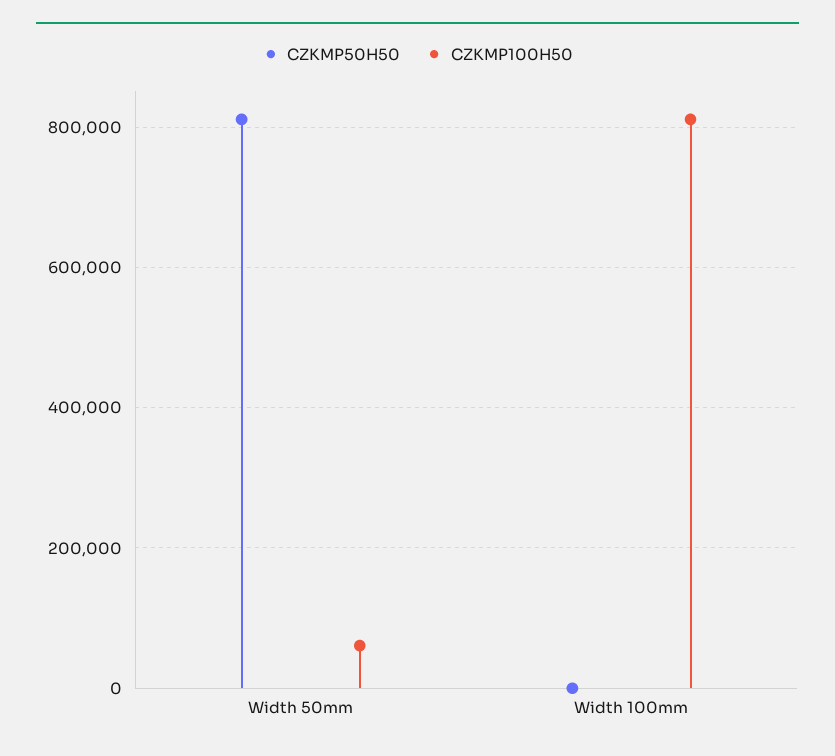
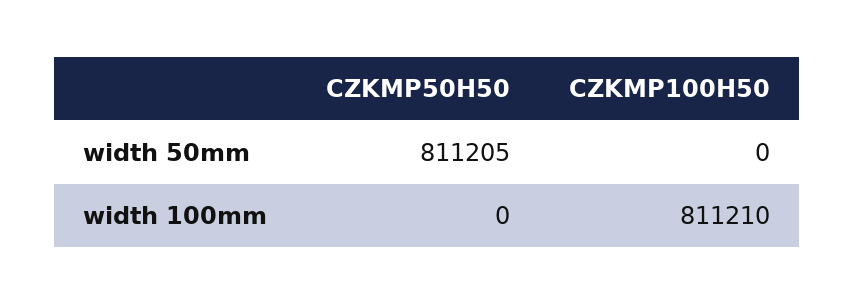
CZKMP100H50, Width 50mm: 60000 -> 0

